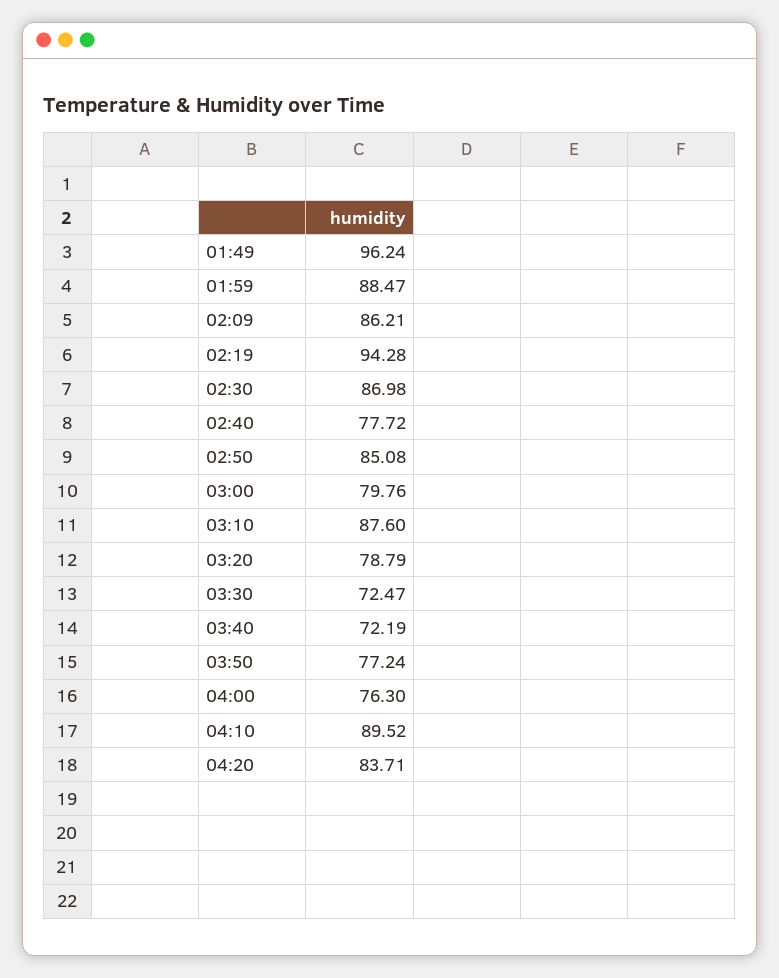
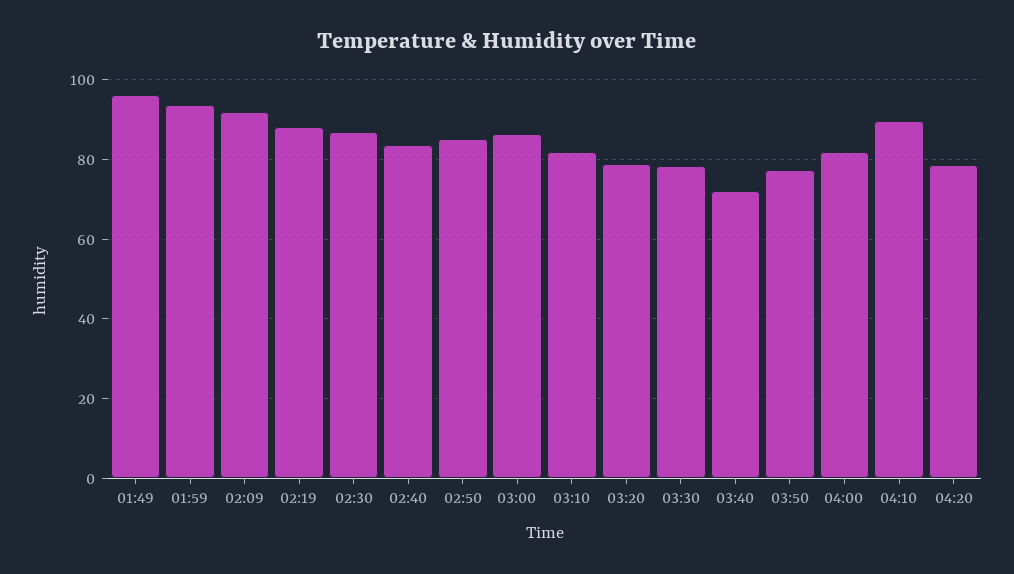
01:59: 88.47 -> 94
02:09: 86.21 -> 92
02:19: 94.28 -> 88
02:40: 77.72 -> 84
03:00: 79.76 -> 86
03:10: 87.6 -> 82
03:30: 72.47 -> 78
04:00: 76.3 -> 82
04:20: 83.71 -> 78

